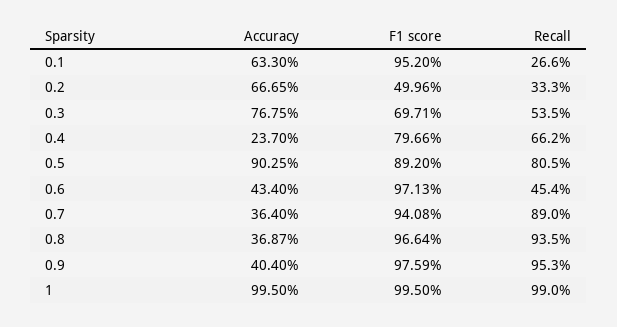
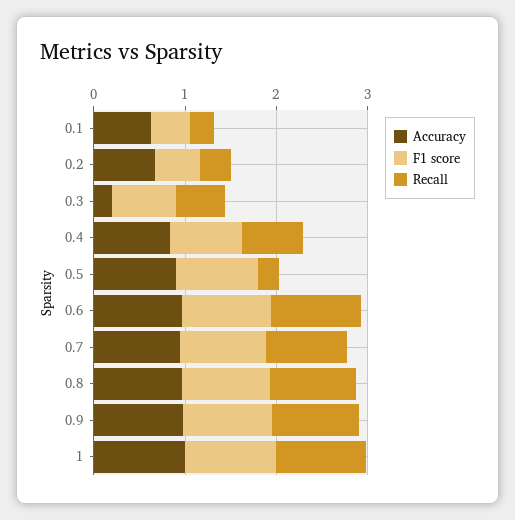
F1 score, 0.1: 0.952 -> 0.4
Accuracy, 0.3: 0.7675 -> 0.2
Accuracy, 0.4: 0.237 -> 0.8
Recall, 0.5: 0.805 -> 0.2
Accuracy, 0.6: 0.434 -> 1
Recall, 0.6: 0.454 -> 1
Accuracy, 0.7: 0.364 -> 1
Accuracy, 0.8: 0.3687 -> 1
Accuracy, 0.9: 0.404 -> 1

